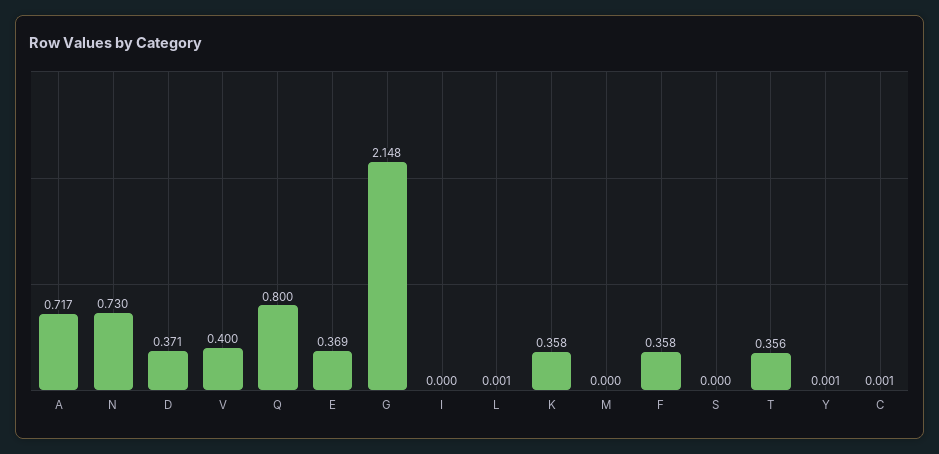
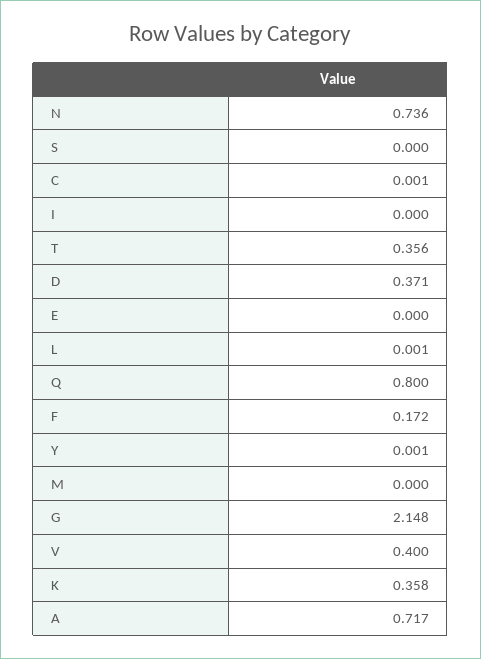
N: 0.73 -> 0.736
E: 0.369 -> 0
F: 0.358 -> 0.172

